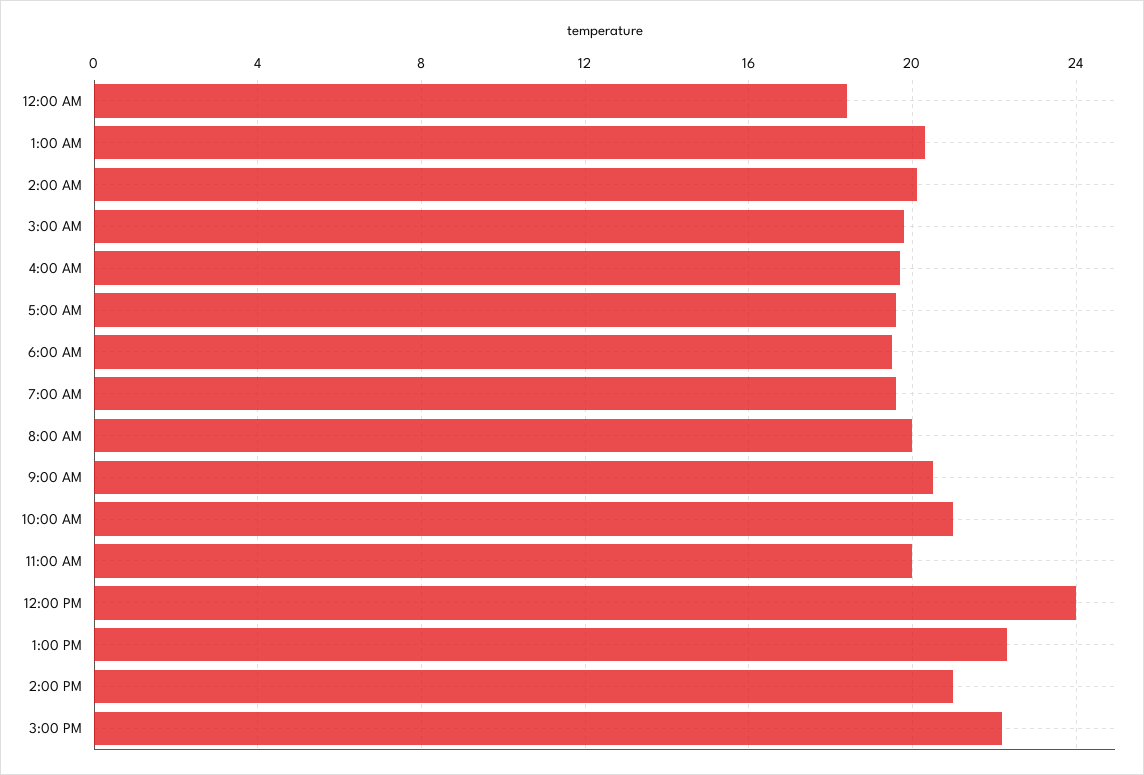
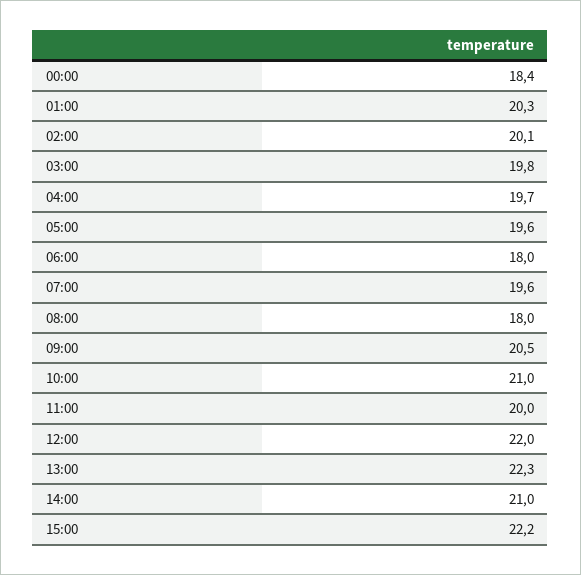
6:00 AM: 19.5 -> 18
8:00 AM: 20 -> 18
12:00 PM: 24 -> 22

